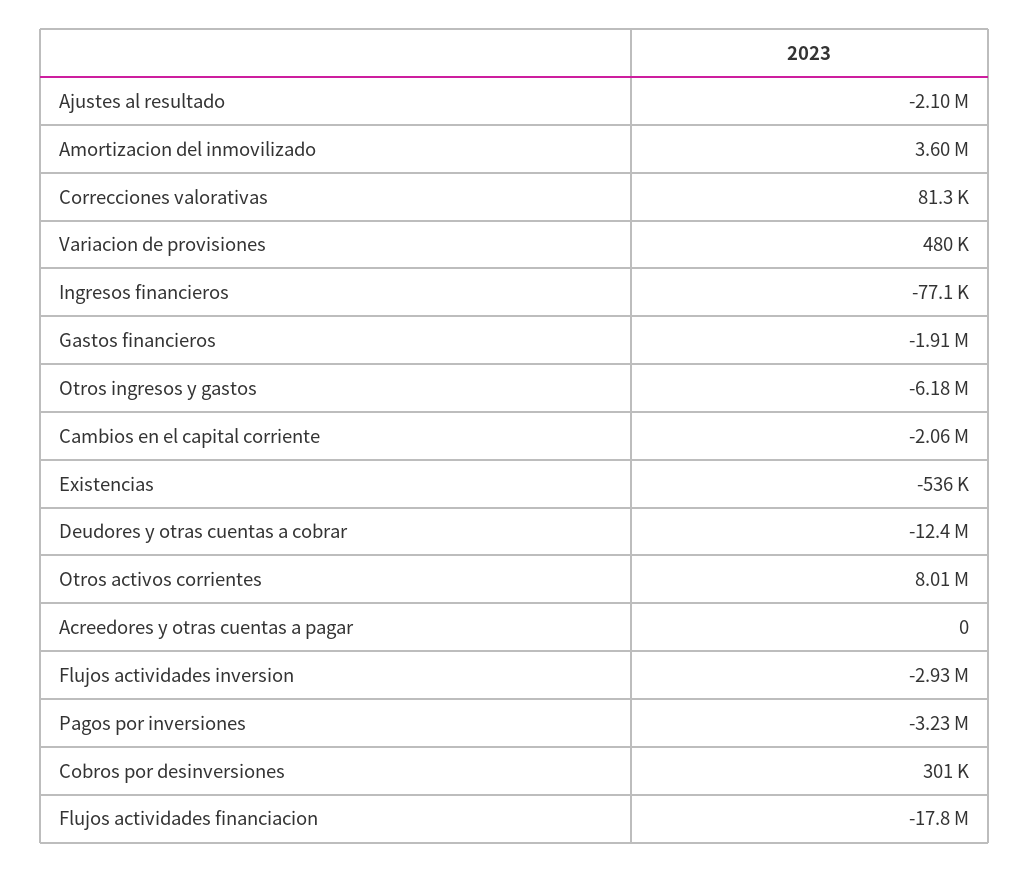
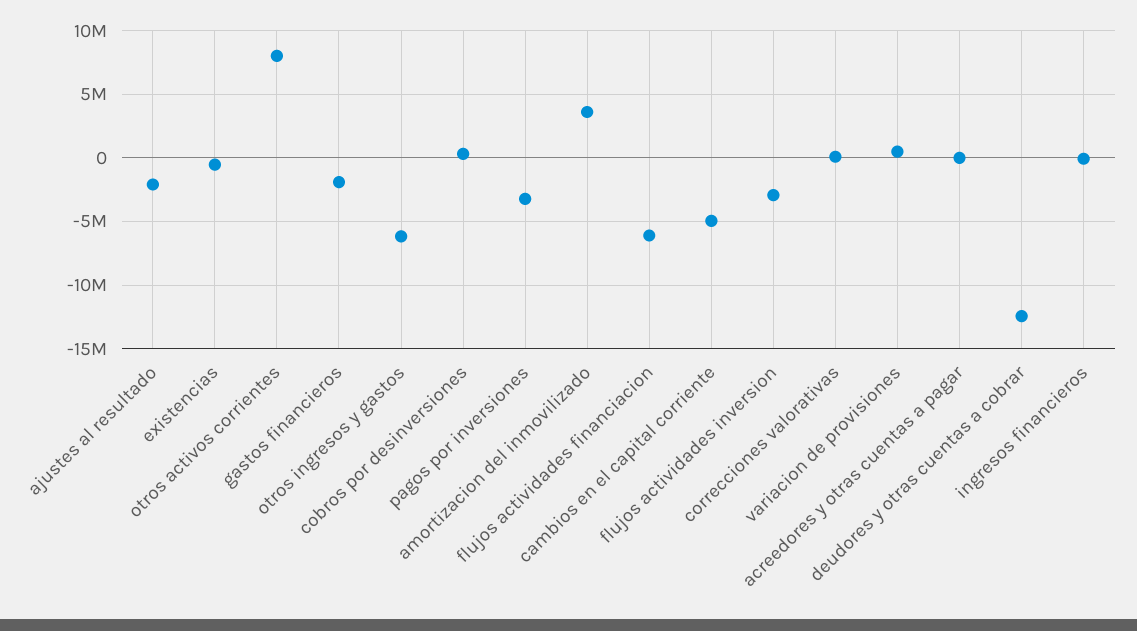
Cambios en el capital corriente: -2060000 -> -5000000
Flujos actividades financiacion: -17800000 -> -6000000

